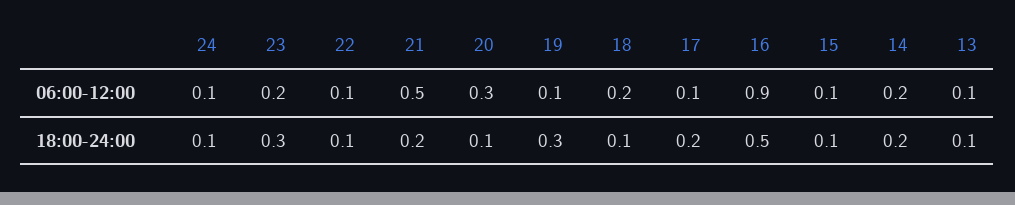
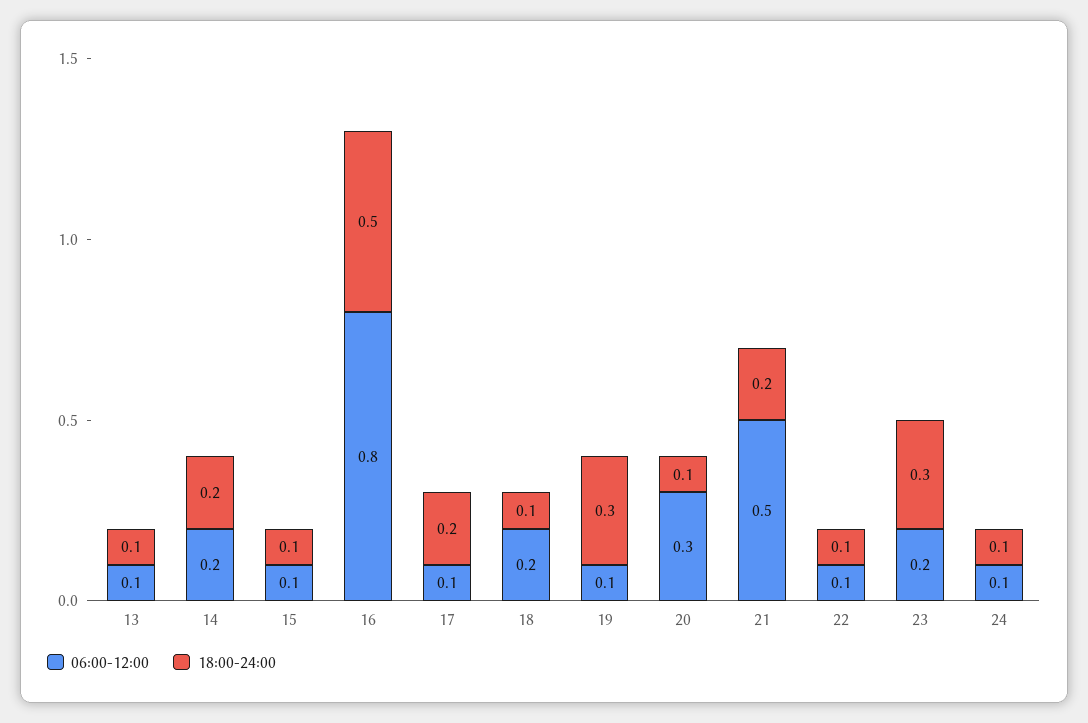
06:00-12:00, 16: 0.9 -> 0.8

